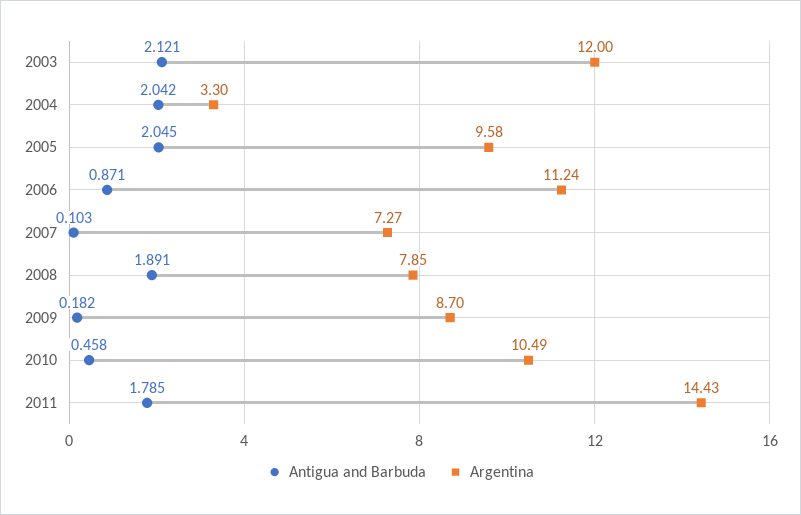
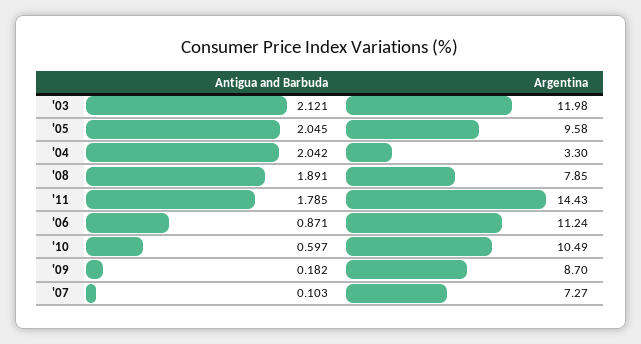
Argentina, 2003: 12 -> 11.98
Antigua and Barbuda, 2010: 0.458 -> 0.597

